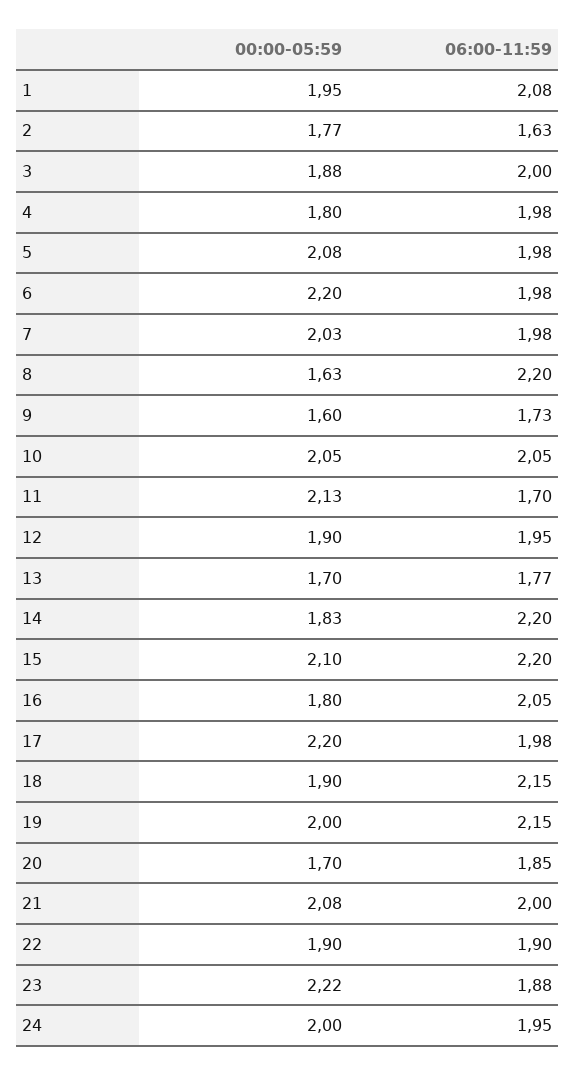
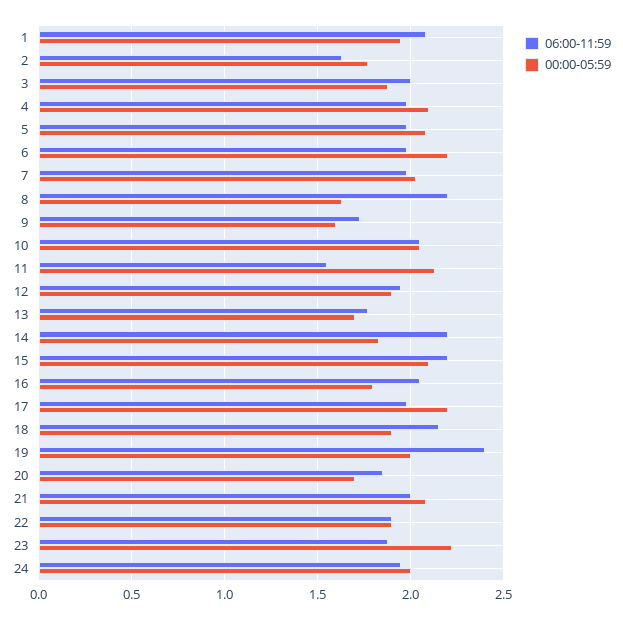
00:00-05:59, 4: 1.8 -> 2.1
06:00-11:59, 11: 1.7 -> 1.55
06:00-11:59, 19: 2.15 -> 2.4

